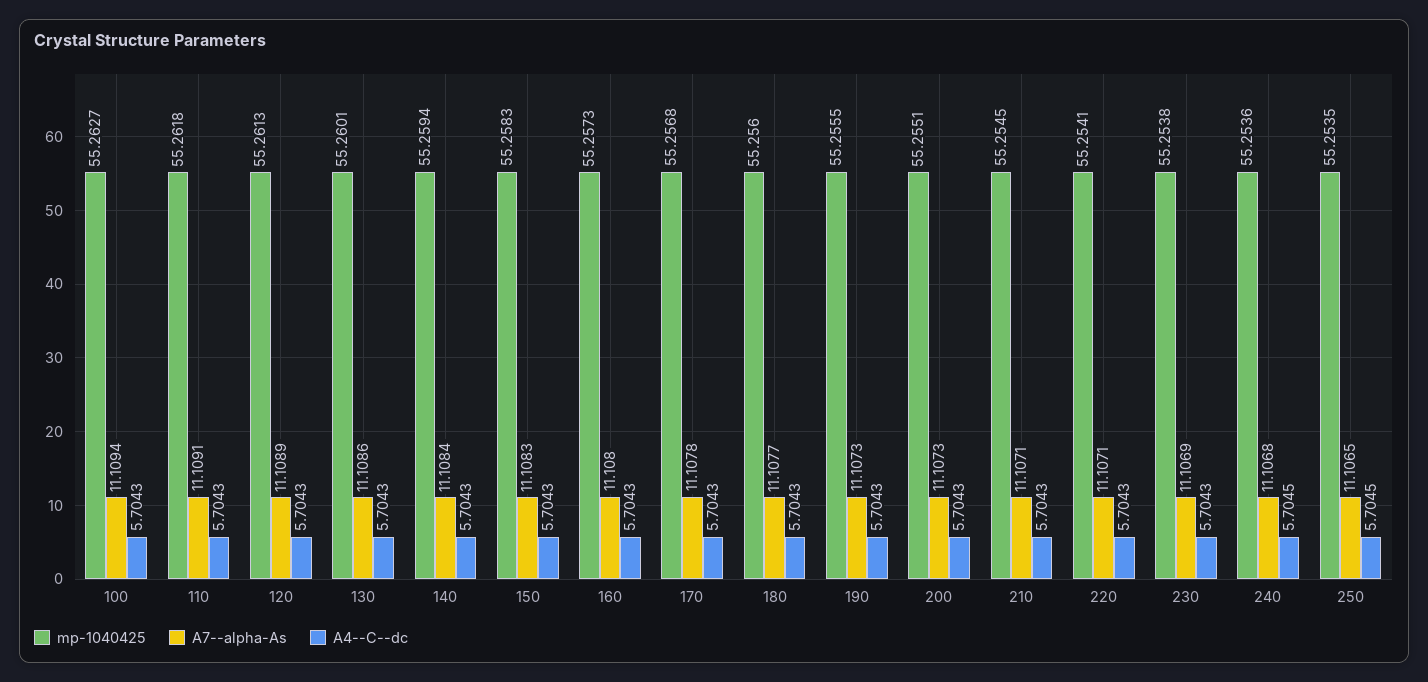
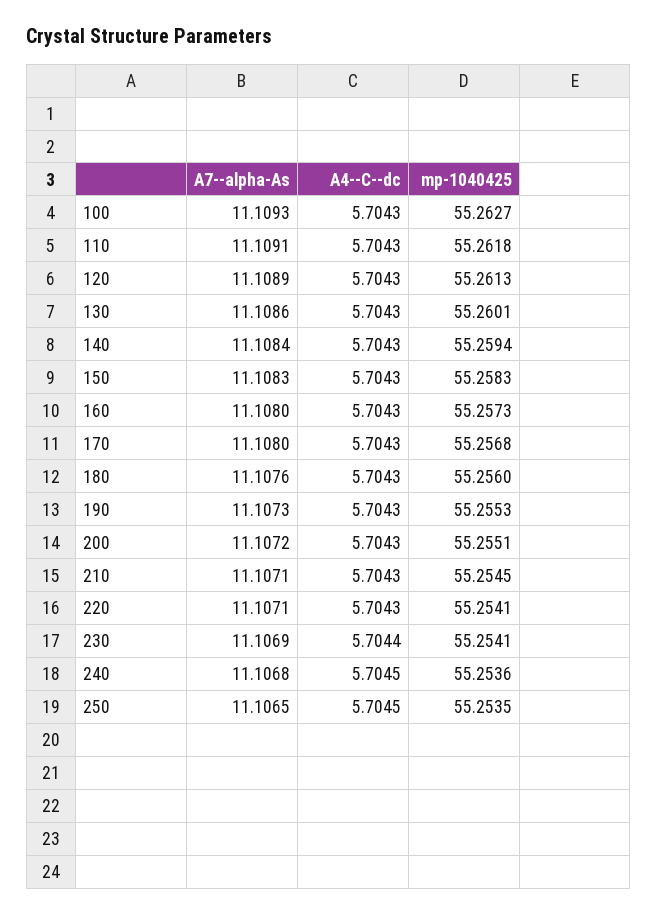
A7--alpha-As, 100: 11.1094 -> 11.1093
A7--alpha-As, 170: 11.1078 -> 11.108
A7--alpha-As, 180: 11.1077 -> 11.1076
mp-1040425, 190: 55.2555 -> 55.2553
A7--alpha-As, 200: 11.1073 -> 11.1072
mp-1040425, 230: 55.2538 -> 55.2541
A4--C--dc, 230: 5.7043 -> 5.7044

